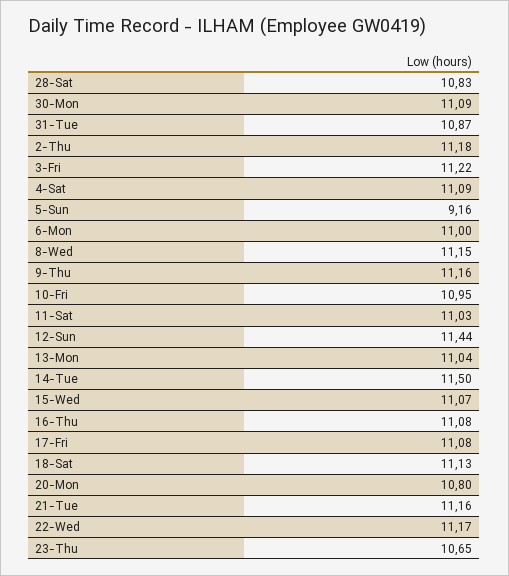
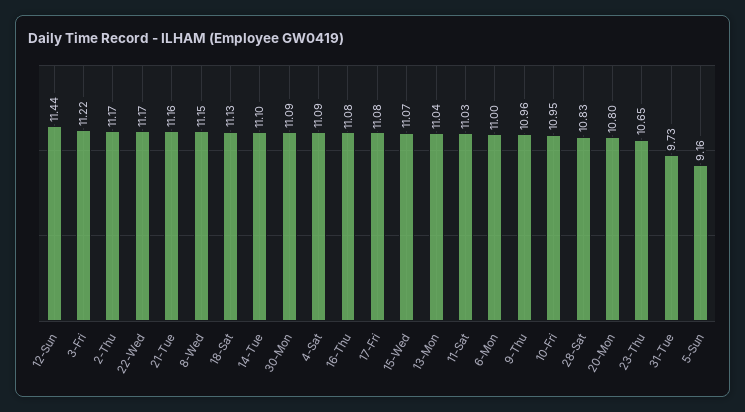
31-Tue: 10.87 -> 9.73
2-Thu: 11.18 -> 11.17
9-Thu: 11.16 -> 10.96
14-Tue: 11.5 -> 11.1

